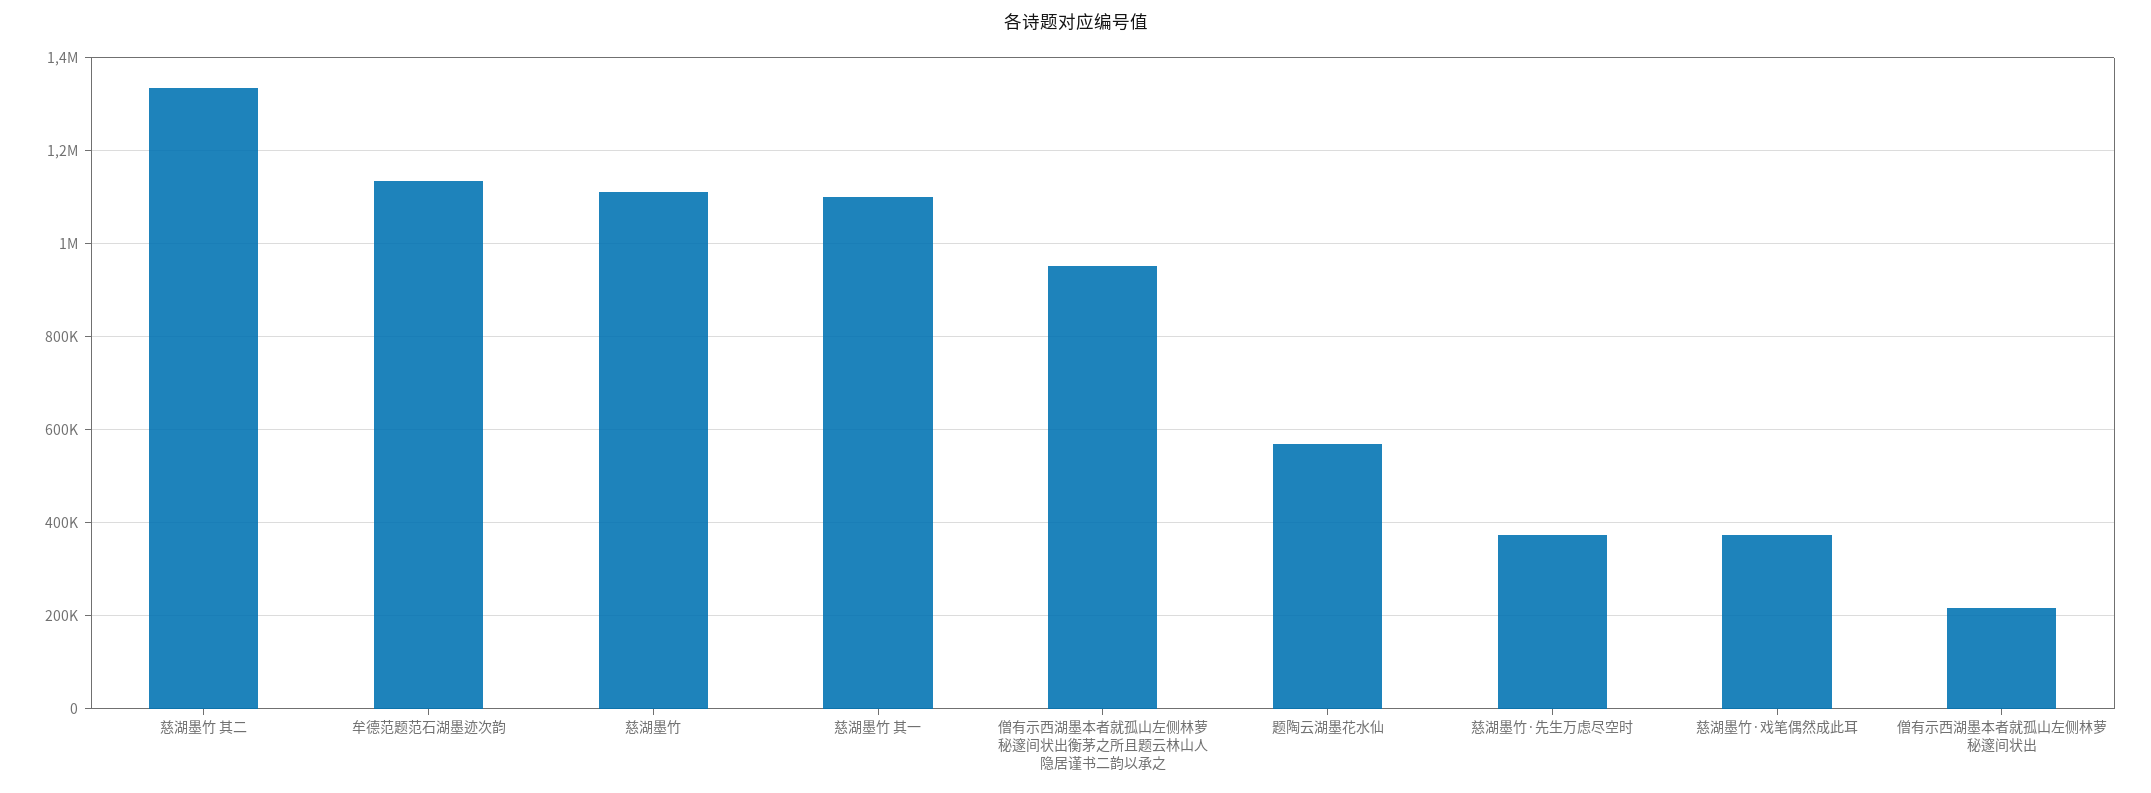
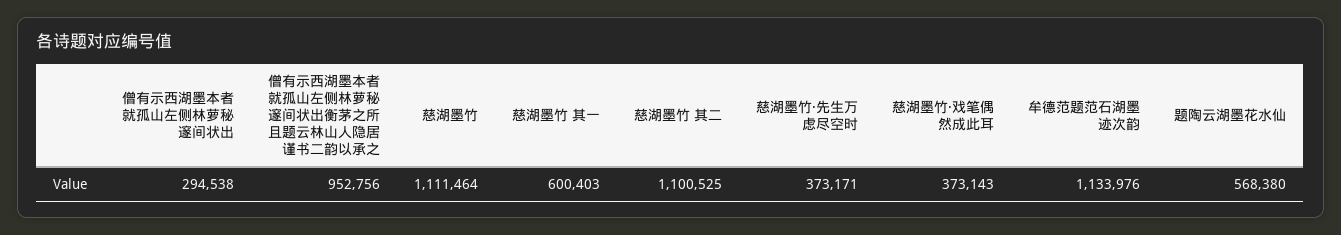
慈湖墨竹 其二: 1340000 -> 1100525
慈湖墨竹 其一: 1100000 -> 600403
僧有示西湖墨本者就孤山左侧林萝秘邃间状出: 220000 -> 294538

